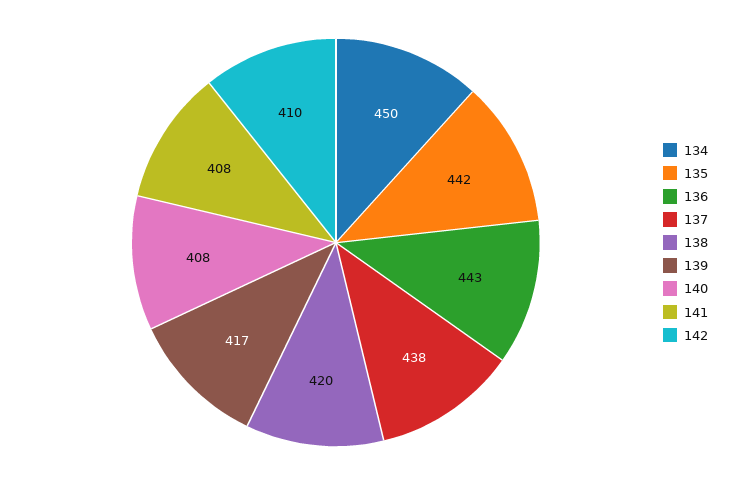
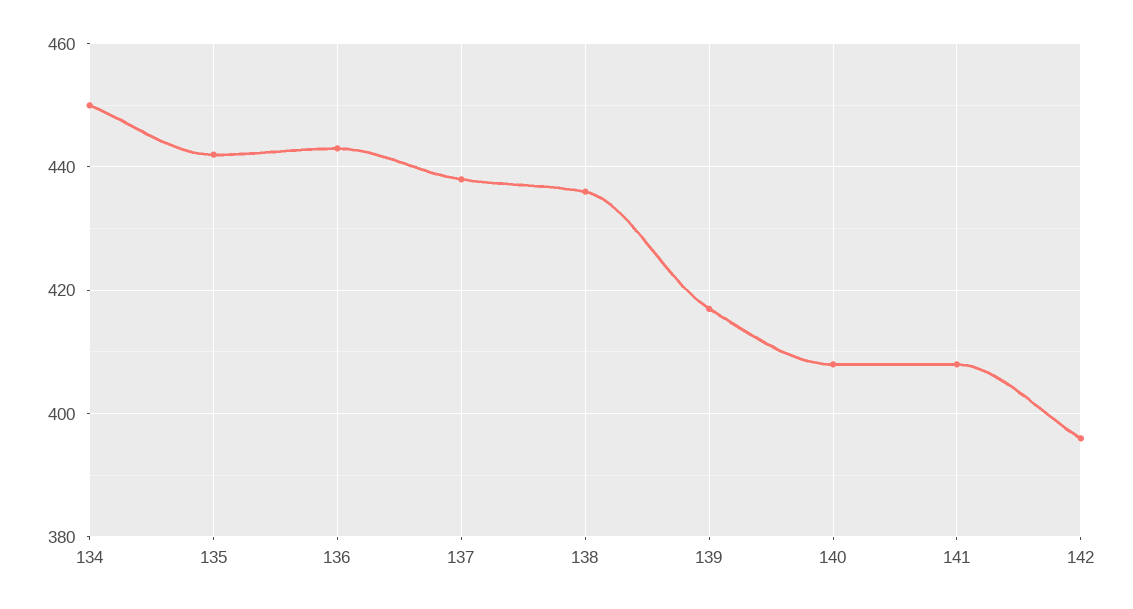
138: 420 -> 435
142: 410 -> 395

